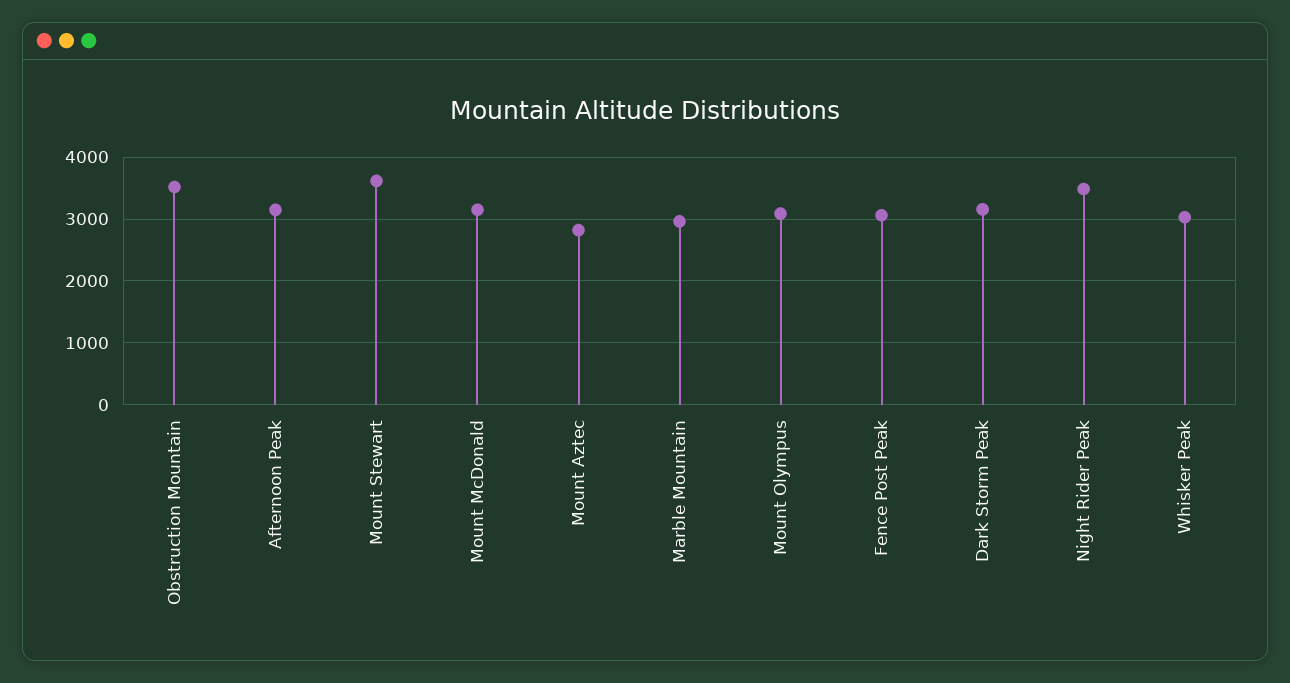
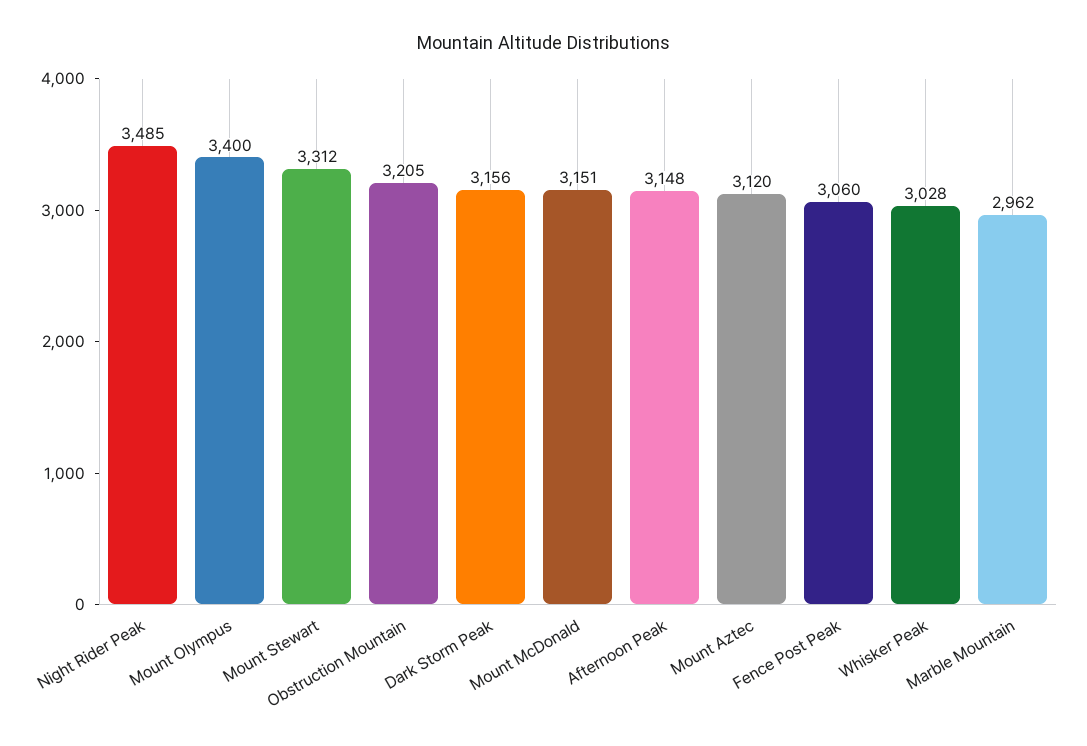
Obstruction Mountain: 3500 -> 3205
Mount Stewart: 3600 -> 3312
Mount Aztec: 2800 -> 3120
Mount Olympus: 3100 -> 3400

